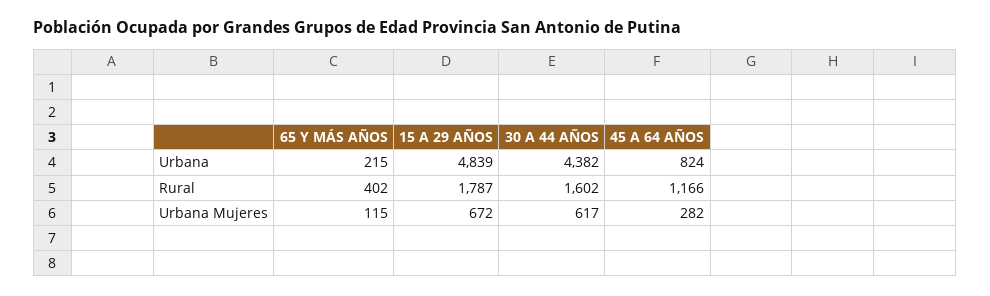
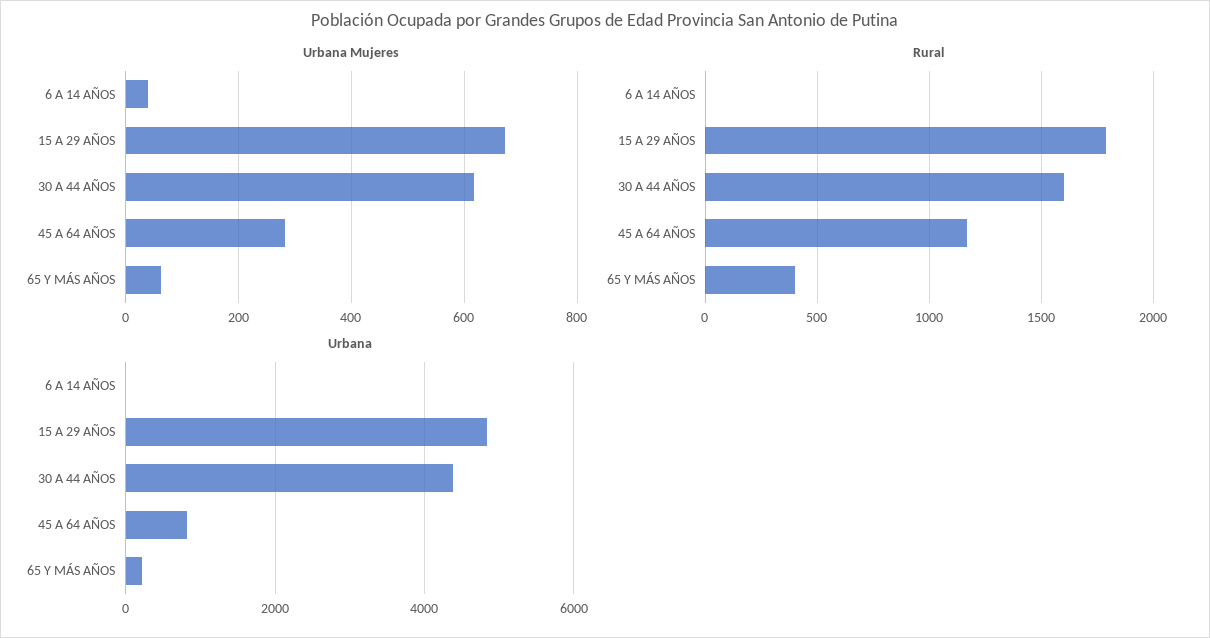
Urbana Mujeres, 65 Y MÁS AÑOS: 115 -> 60
Urbana Mujeres, 6 A 14 AÑOS: none -> 40
Rural, 6 A 14 AÑOS: none -> 0
Urbana, 6 A 14 AÑOS: none -> 0

